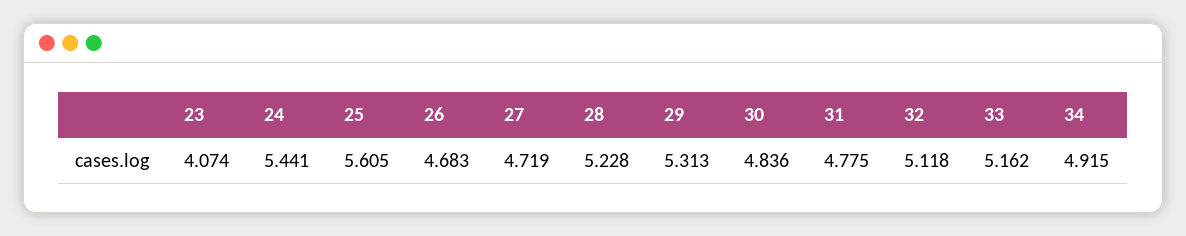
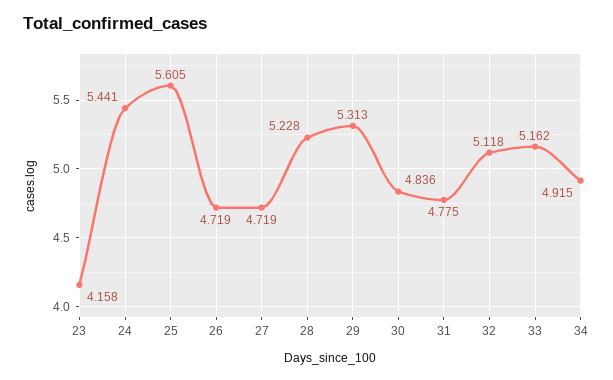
23: 4.074 -> 4.158
26: 4.683 -> 4.719

